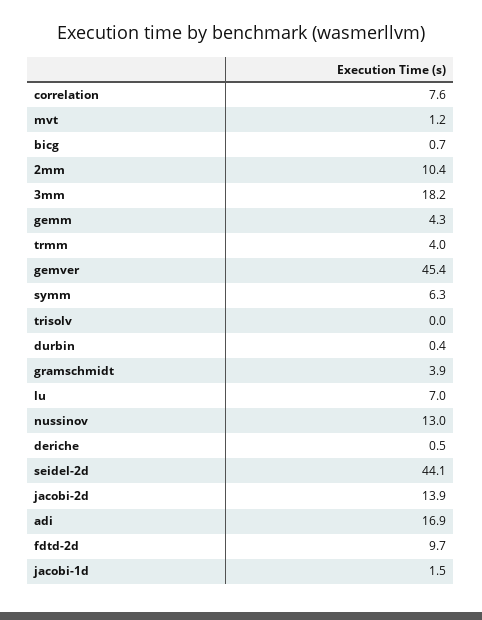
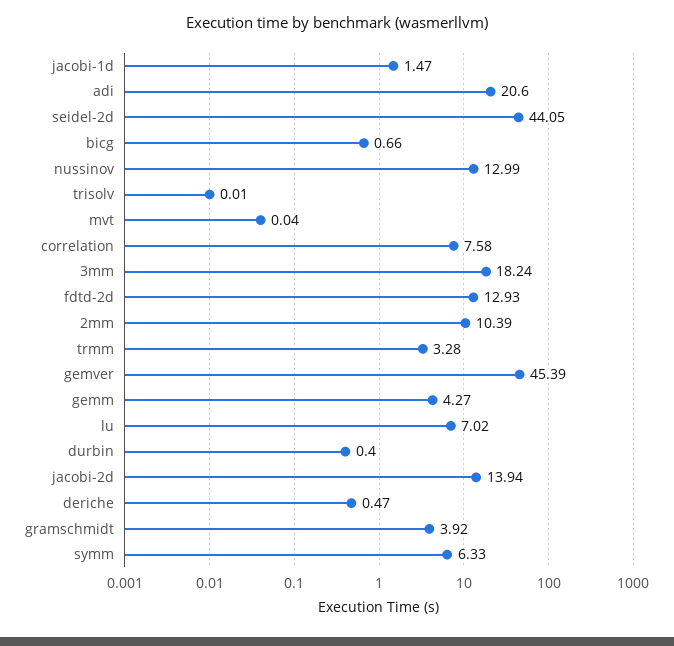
mvt: 1.2 -> 0.04
trmm: 4 -> 3.28
adi: 16.9 -> 20.6
fdtd-2d: 9.7 -> 12.93

